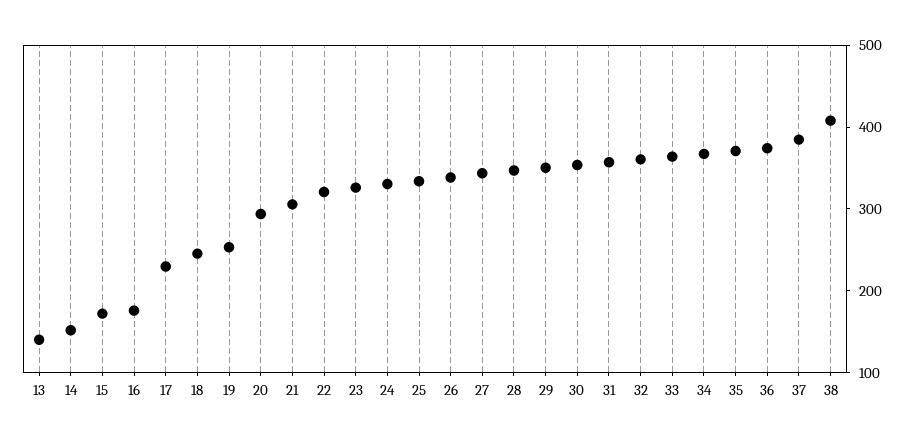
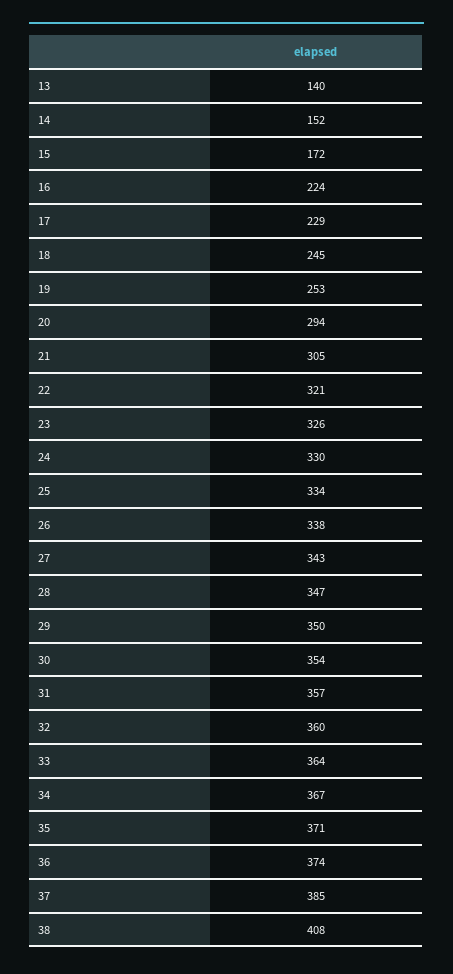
16: 180 -> 224

